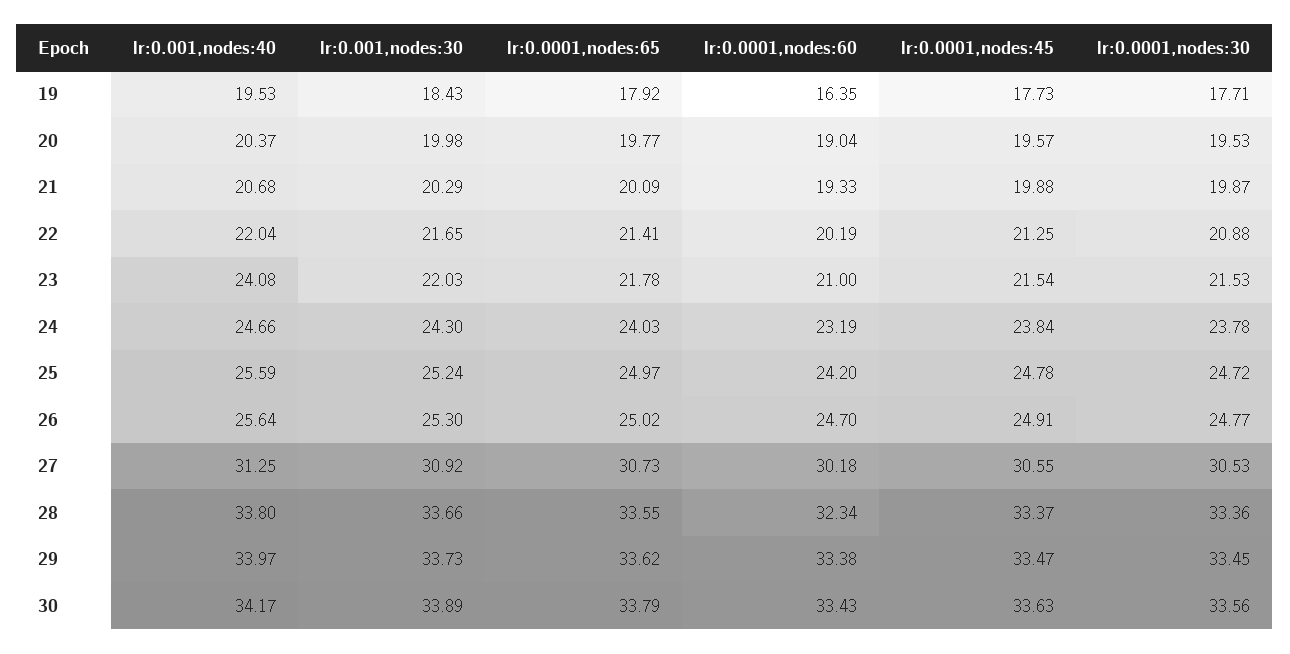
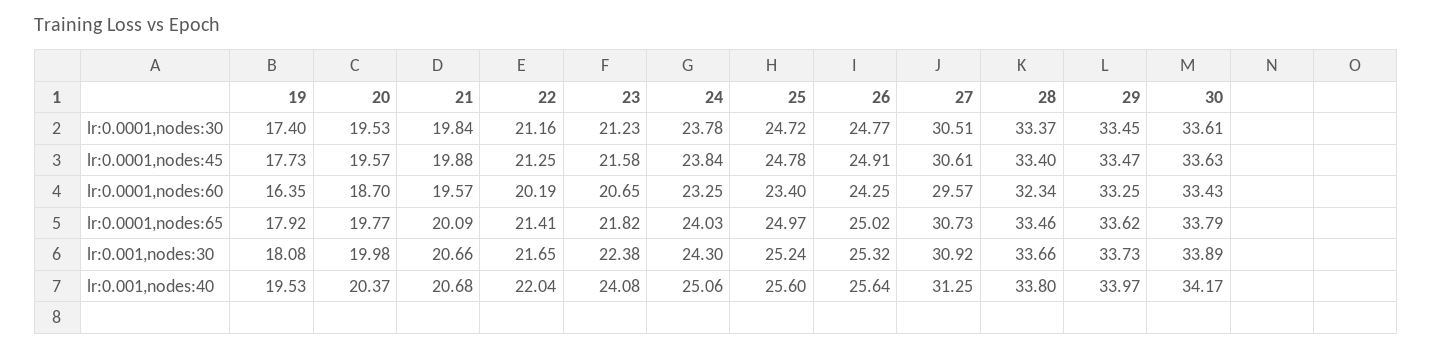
lr:0.001,nodes:30, 19: 18.43 -> 18.08
lr:0.0001,nodes:30, 19: 17.71 -> 17.4
lr:0.0001,nodes:60, 20: 19.04 -> 18.7
lr:0.001,nodes:30, 21: 20.29 -> 20.66
lr:0.0001,nodes:60, 21: 19.33 -> 19.57
lr:0.0001,nodes:30, 21: 19.87 -> 19.84
lr:0.0001,nodes:30, 22: 20.88 -> 21.16
lr:0.001,nodes:30, 23: 22.03 -> 22.38
lr:0.0001,nodes:65, 23: 21.78 -> 21.82
lr:0.0001,nodes:60, 23: 21 -> 20.65
lr:0.0001,nodes:45, 23: 21.54 -> 21.58
lr:0.0001,nodes:30, 23: 21.53 -> 21.23
lr:0.001,nodes:40, 24: 24.66 -> 25.06
lr:0.0001,nodes:60, 24: 23.19 -> 23.25
lr:0.001,nodes:40, 25: 25.59 -> 25.6
lr:0.0001,nodes:60, 25: 24.2 -> 23.4
lr:0.001,nodes:30, 26: 25.3 -> 25.32
lr:0.0001,nodes:60, 26: 24.7 -> 24.25
lr:0.0001,nodes:60, 27: 30.18 -> 29.57
lr:0.0001,nodes:45, 27: 30.55 -> 30.61
lr:0.0001,nodes:30, 27: 30.53 -> 30.51
lr:0.0001,nodes:65, 28: 33.55 -> 33.46
lr:0.0001,nodes:45, 28: 33.37 -> 33.4
lr:0.0001,nodes:30, 28: 33.36 -> 33.37
lr:0.0001,nodes:60, 29: 33.38 -> 33.25
lr:0.0001,nodes:30, 30: 33.56 -> 33.61

